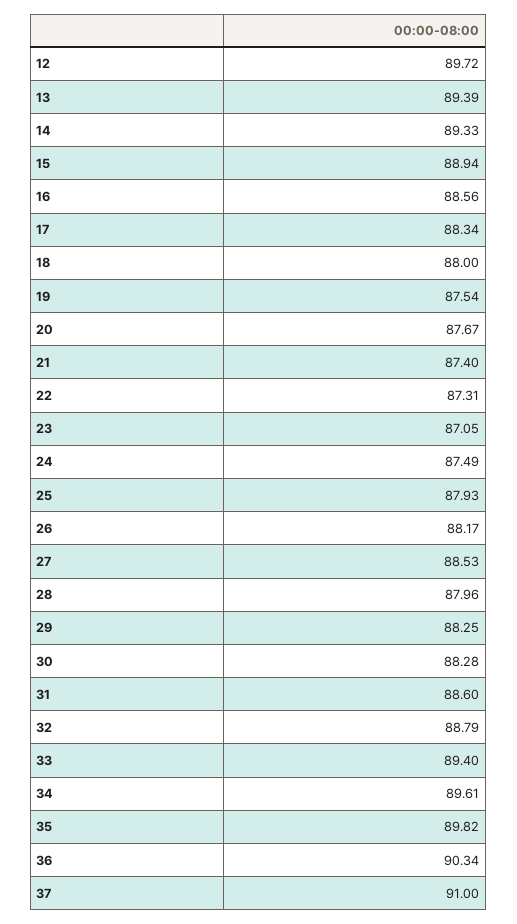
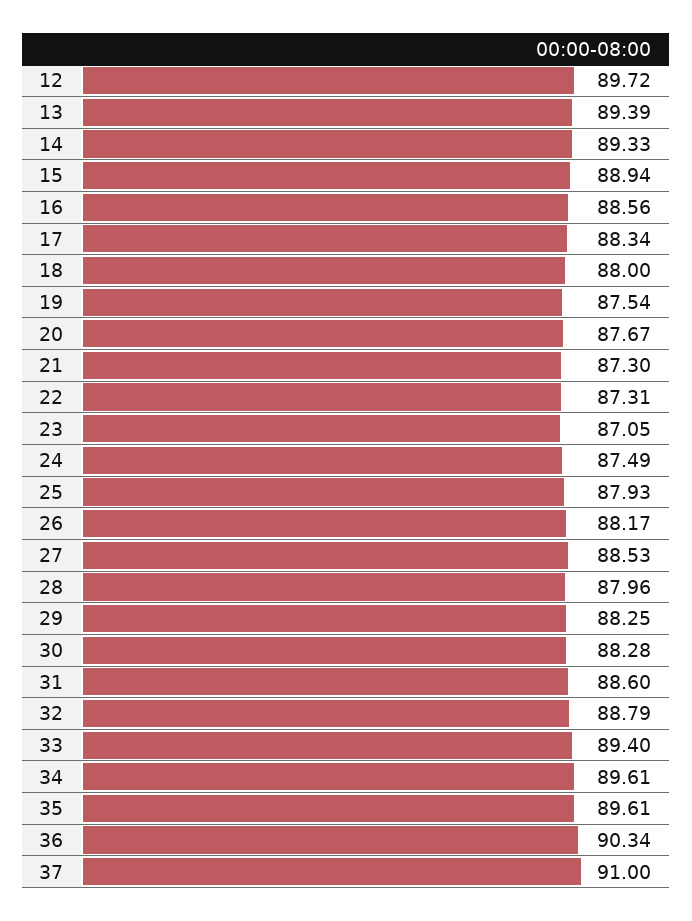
21: 87.4 -> 87.3
35: 89.82 -> 89.61

